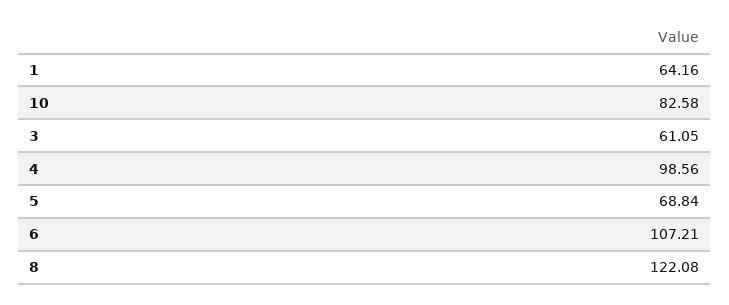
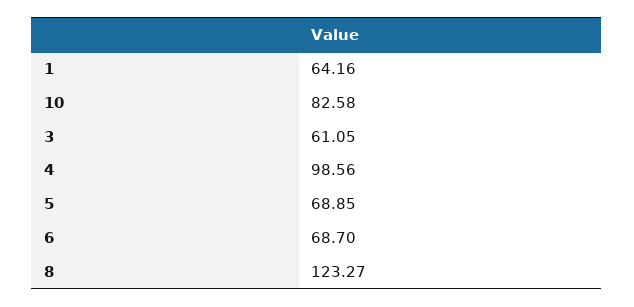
5: 68.84 -> 68.85
6: 107.21 -> 68.7
8: 122.08 -> 123.27

